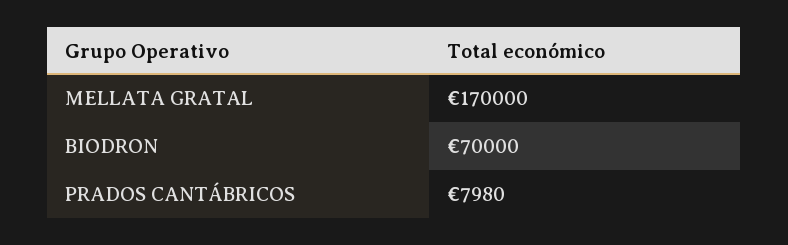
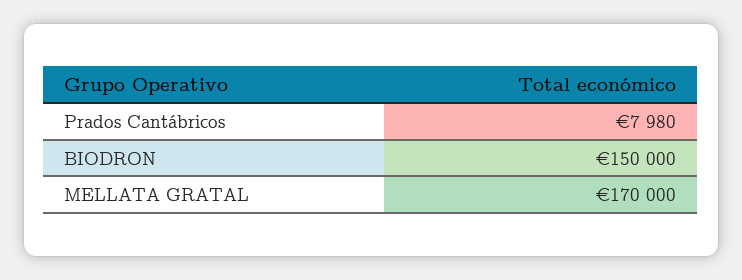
BIODRON: 70000 -> 150000

